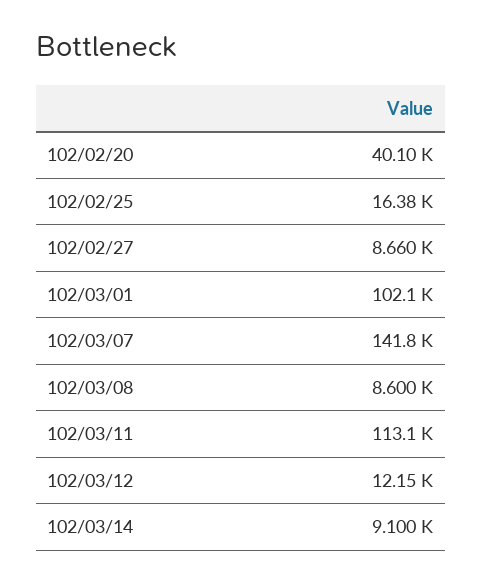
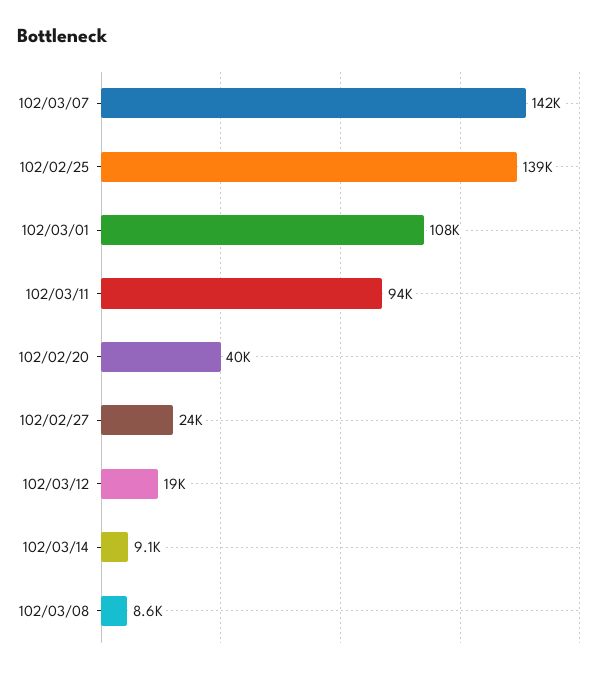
102/02/25: 16380 -> 139000
102/02/27: 8660 -> 24000
102/03/01: 102100 -> 108000
102/03/11: 113100 -> 94000
102/03/12: 12150 -> 19000

